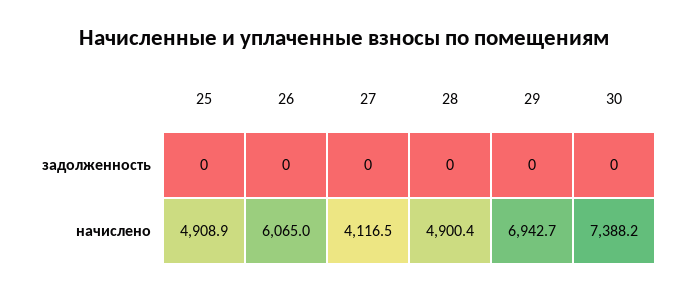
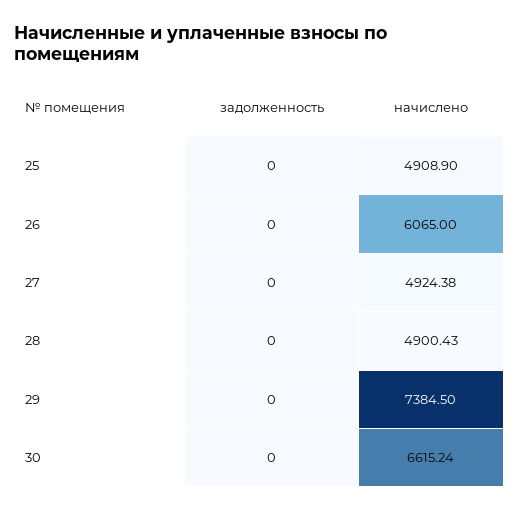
27, начислено: 4116.5 -> 4924.38
29, начислено: 6942.7 -> 7384.5
30, начислено: 7388.2 -> 6615.24

